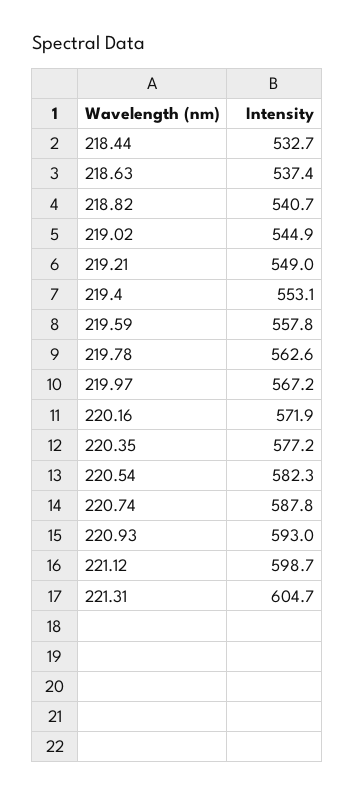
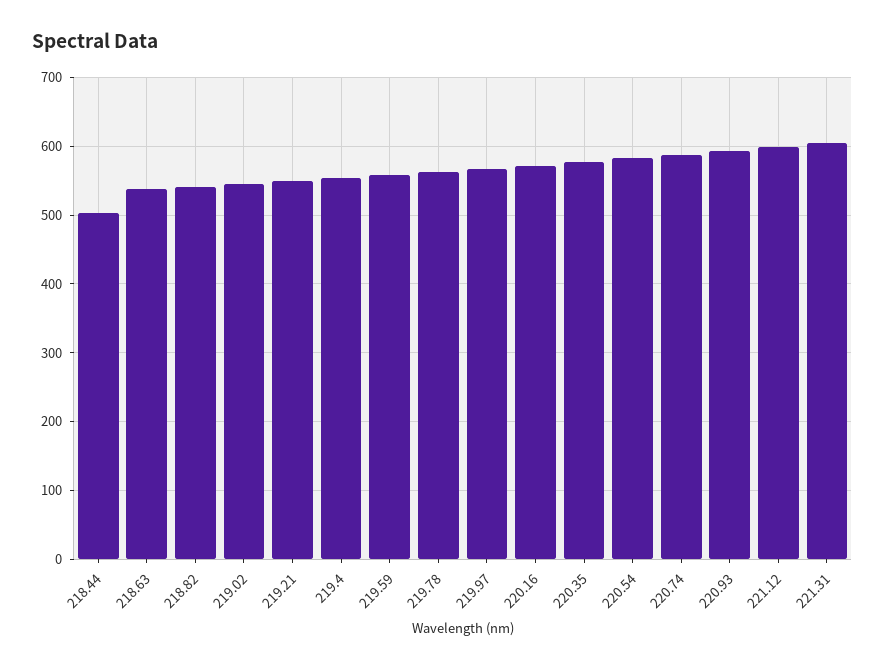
218.44: 532.7 -> 500

